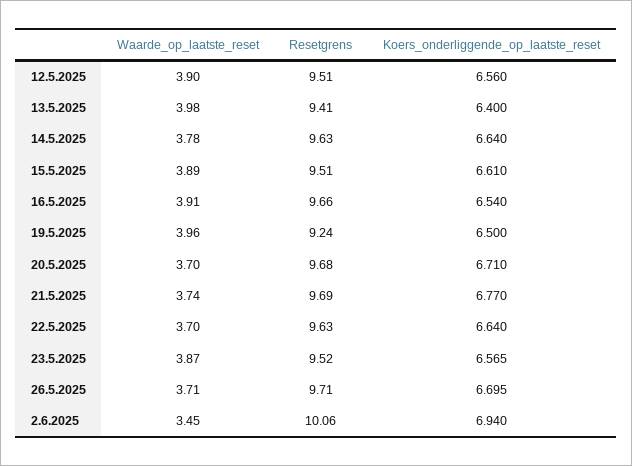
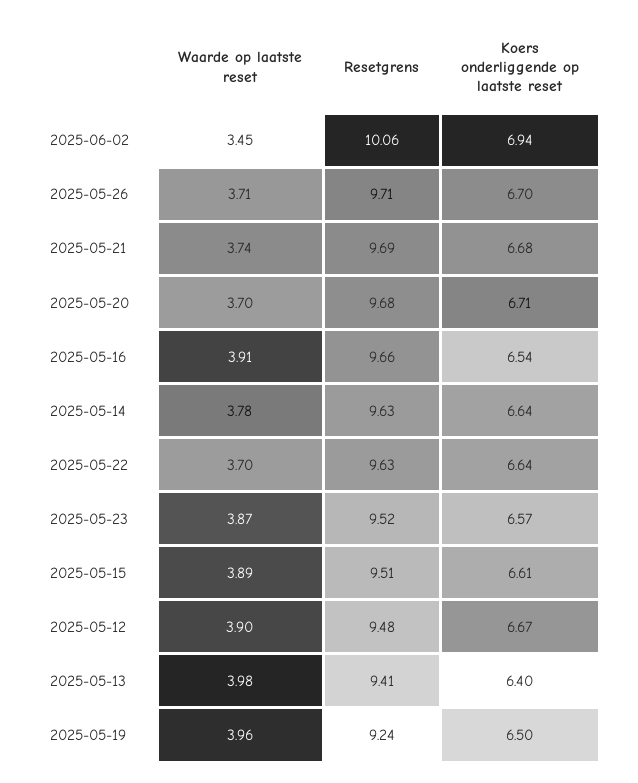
Resetgrens, 12.5.2025: 9.51 -> 9.48
Koers_onderliggende_op_laatste_reset, 12.5.2025: 6.56 -> 6.67
Koers_onderliggende_op_laatste_reset, 21.5.2025: 6.77 -> 6.68

